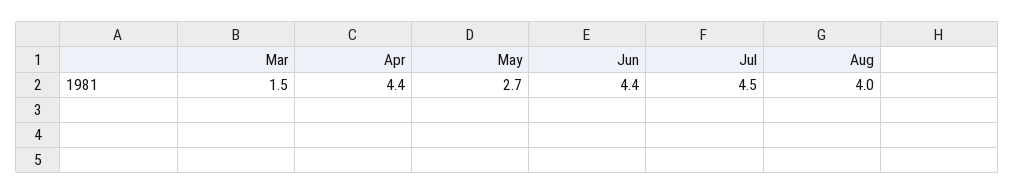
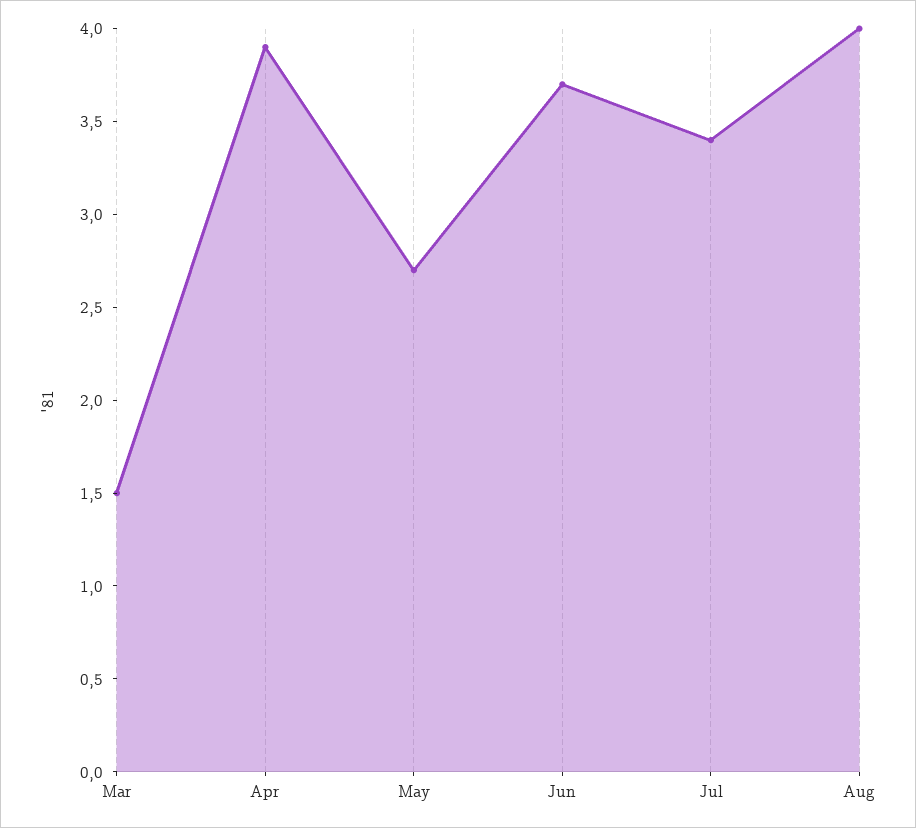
Apr: 4.4 -> 3.9
Jun: 4.4 -> 3.7
Jul: 4.5 -> 3.4

